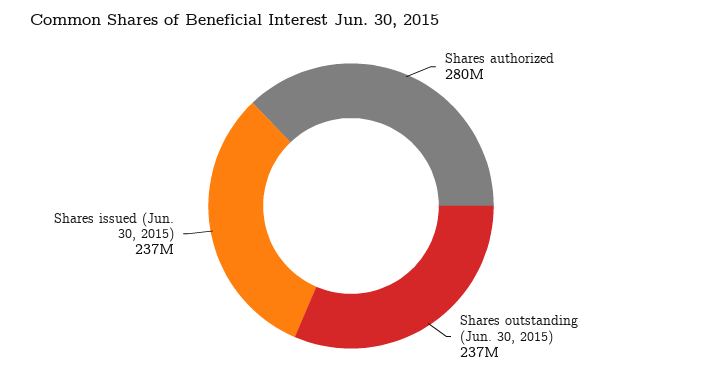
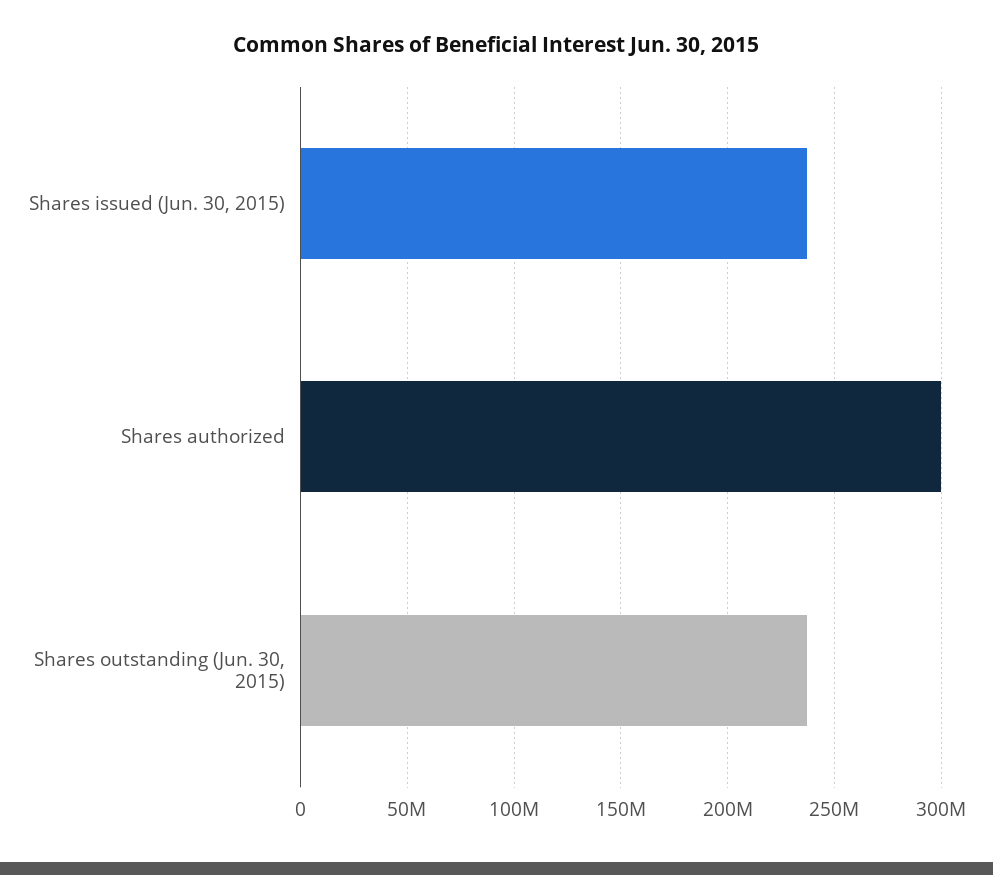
Shares authorized: 280000000 -> 300000000

